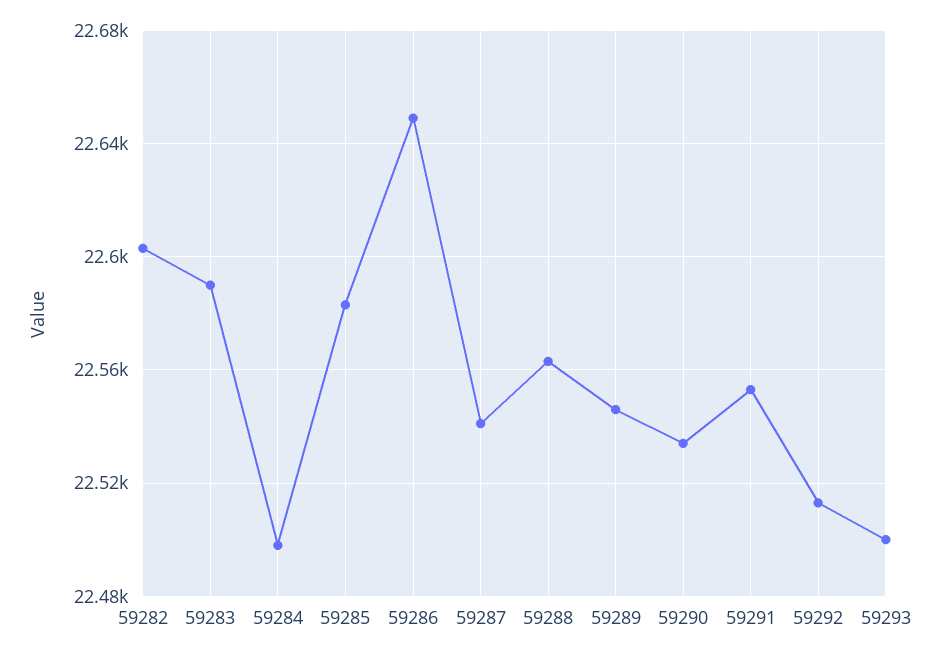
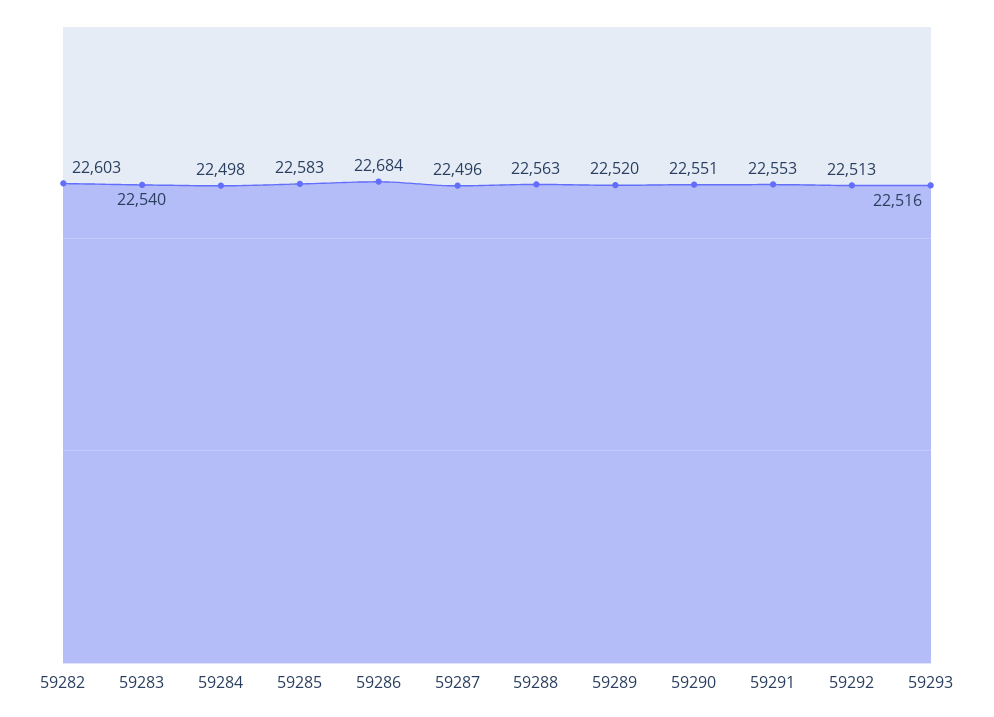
59283: 22590 -> 22540
59286: 22650 -> 22684
59287: 22540 -> 22496
59289: 22545 -> 22520
59290: 22535 -> 22551
59293: 22500 -> 22516

